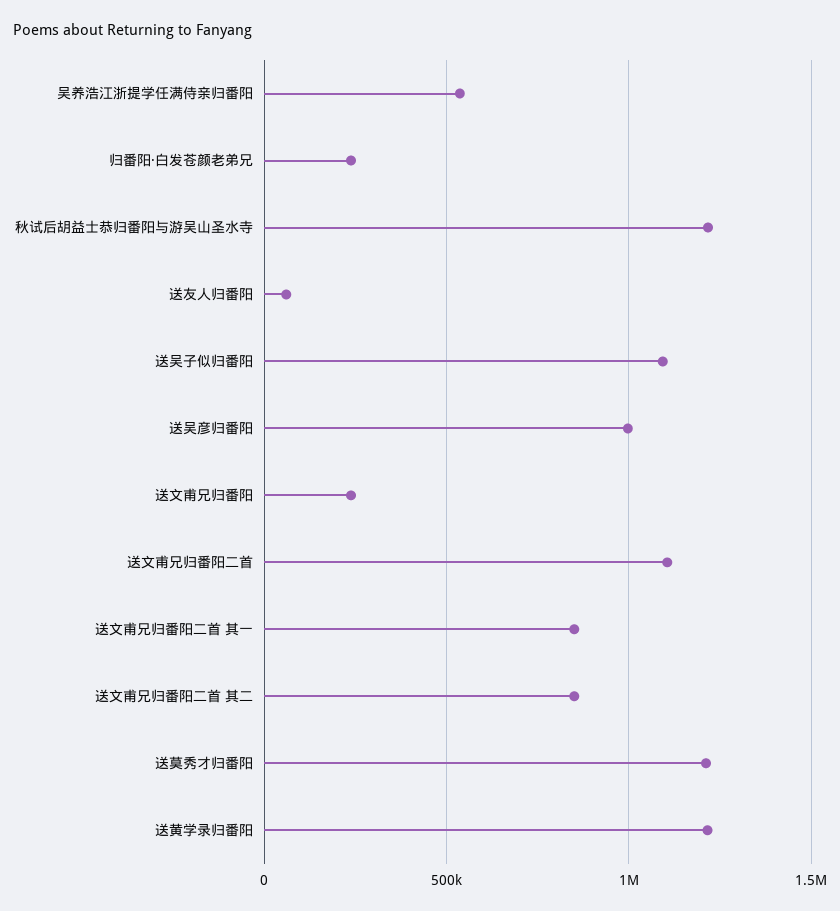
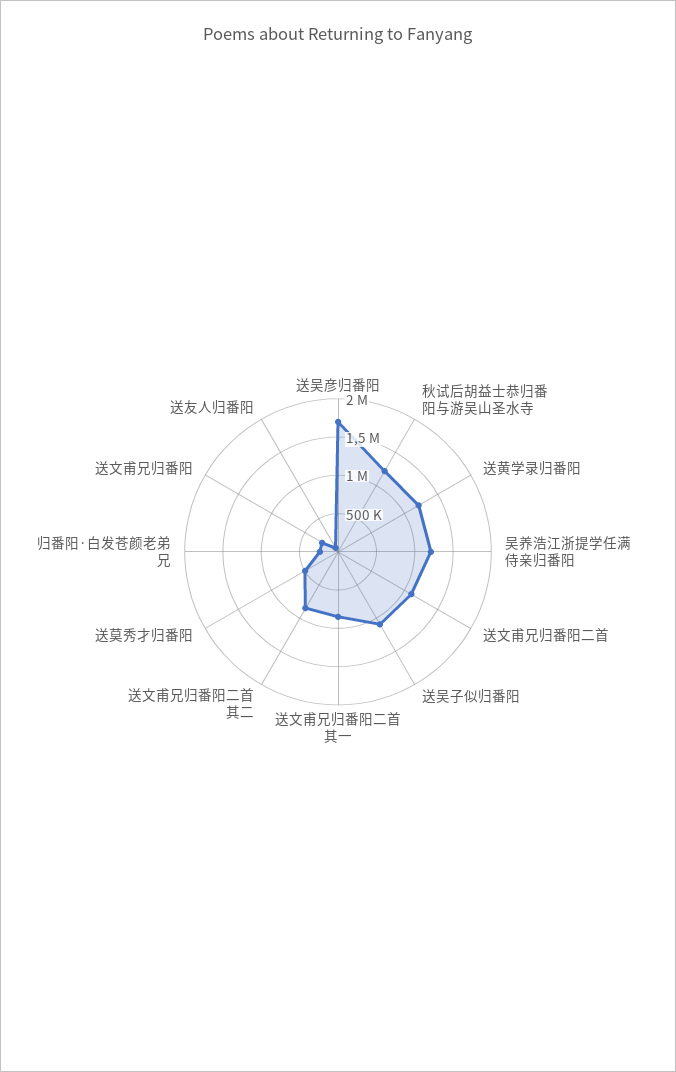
吴养浩江浙提学任满侍亲归番阳: 550000 -> 1250000
送吴彦归番阳: 1000000 -> 1750000
送莫秀才归番阳: 1200000 -> 500000

